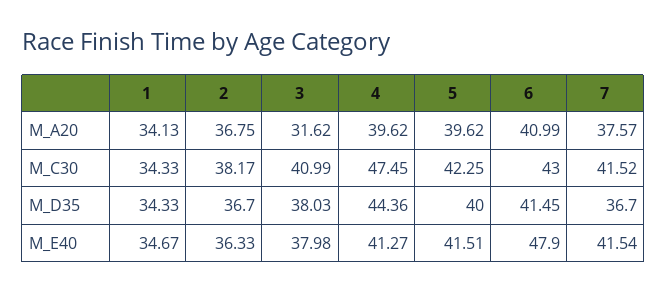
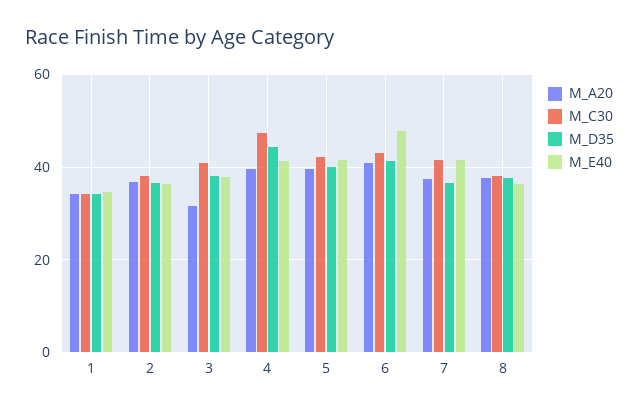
M_A20, 8: none -> 38
M_C30, 8: none -> 38
M_D35, 8: none -> 38
M_E40, 8: none -> 36

